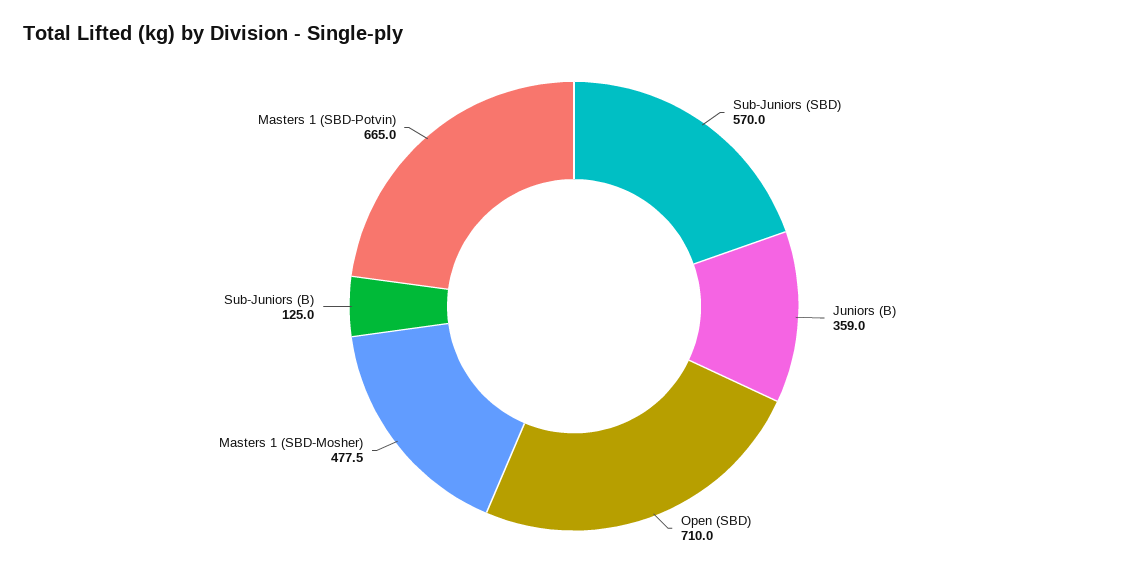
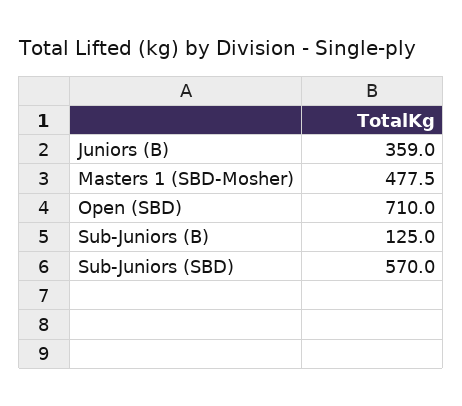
Masters 1 (SBD-Potvin): 665 -> none

